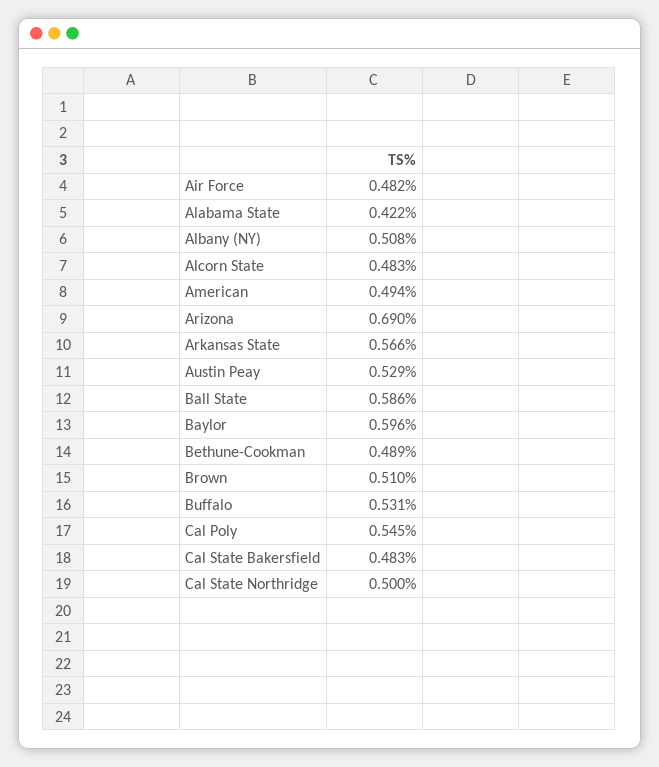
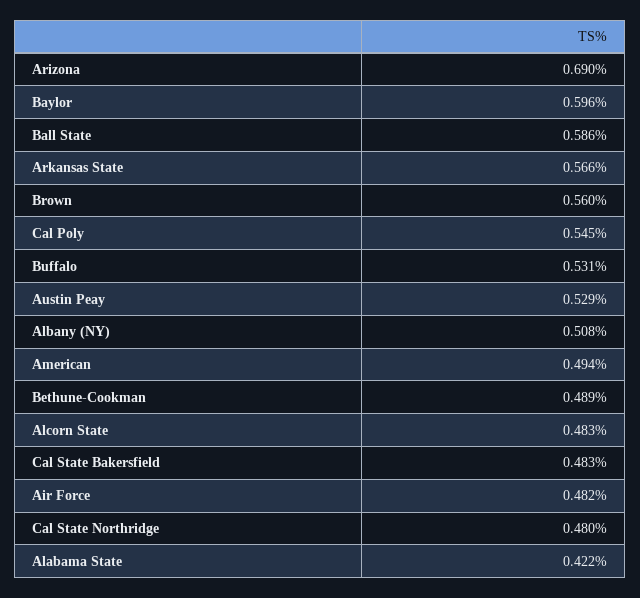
Brown: 0.51 -> 0.56
Cal State Northridge: 0.5 -> 0.48

